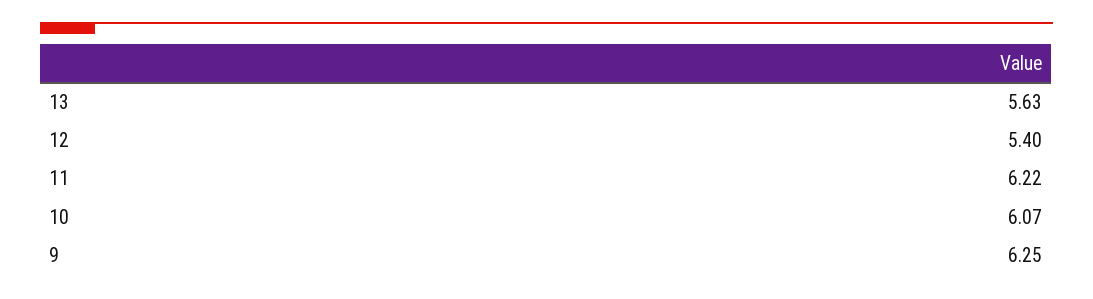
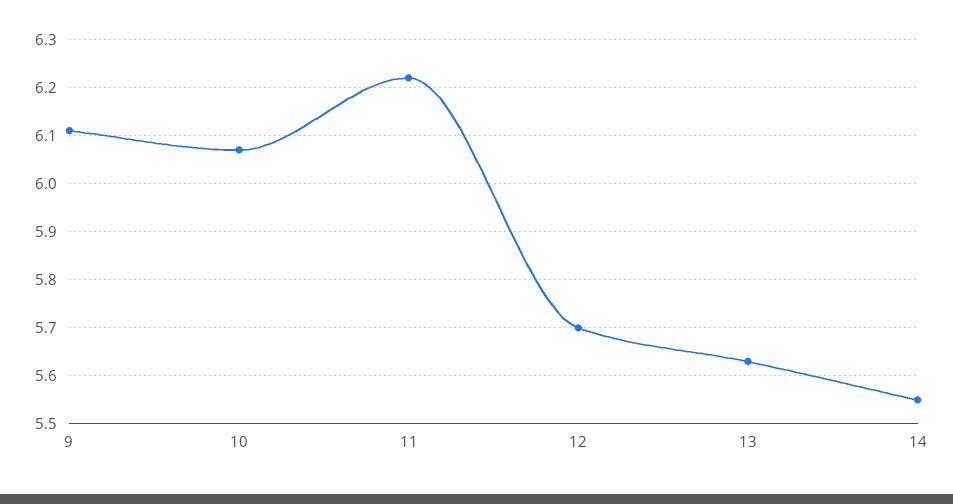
12: 5.4 -> 5.7
9: 6.25 -> 6.1
14: none -> 5.55

